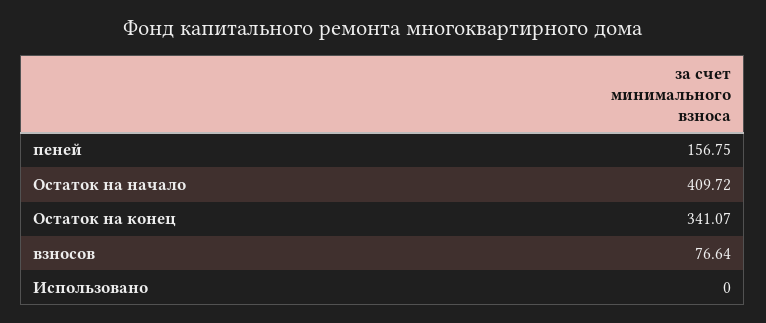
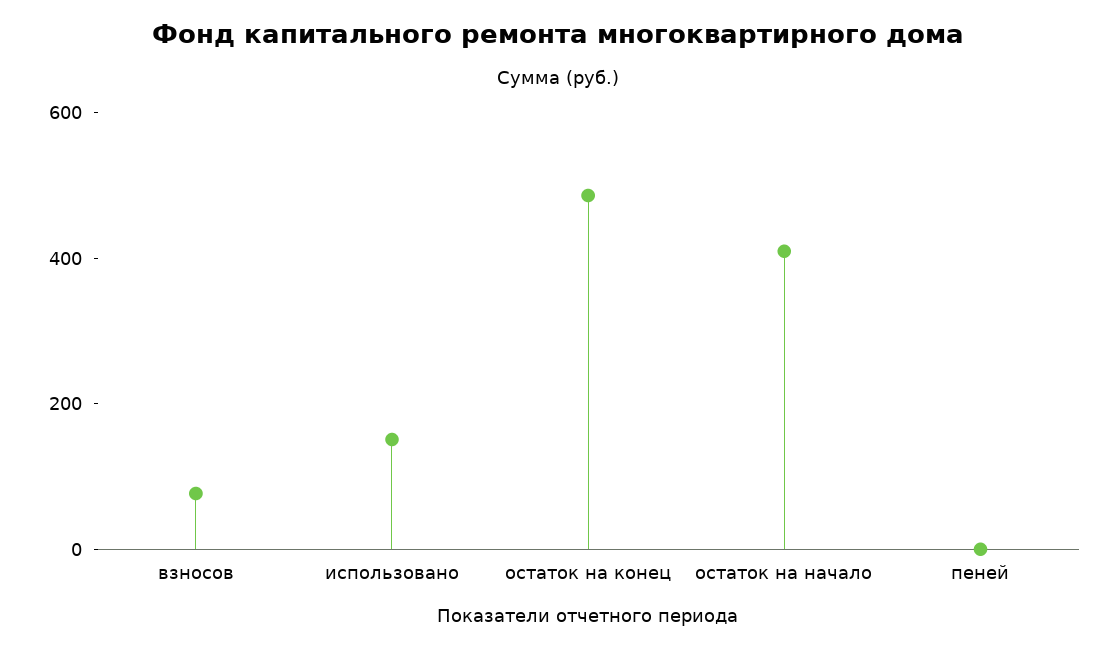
пеней: 156.75 -> 0
Остаток на конец: 341.07 -> 500
Использовано: 0 -> 150

